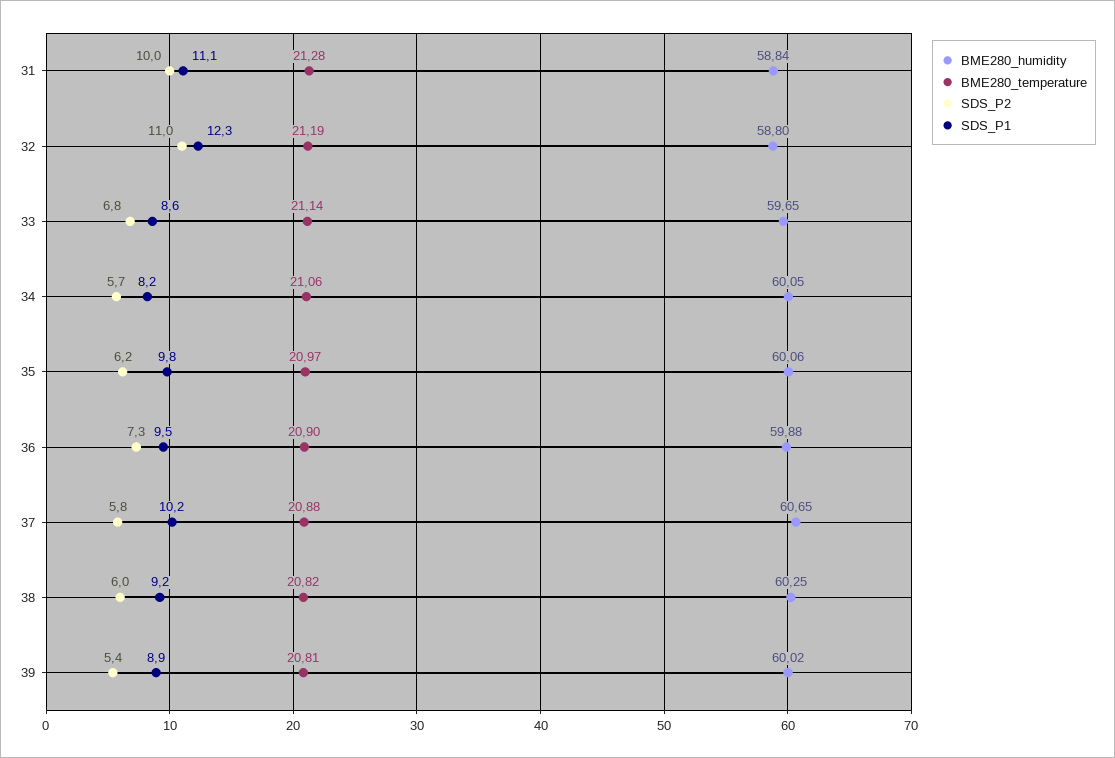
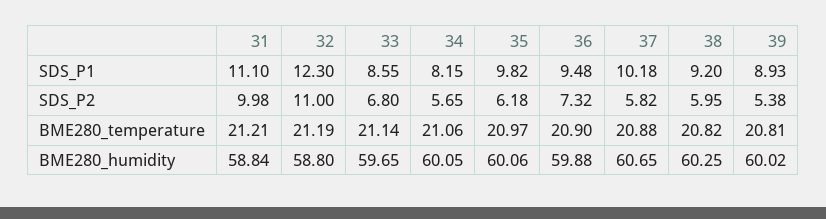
BME280_temperature, 31: 21.28 -> 21.21

